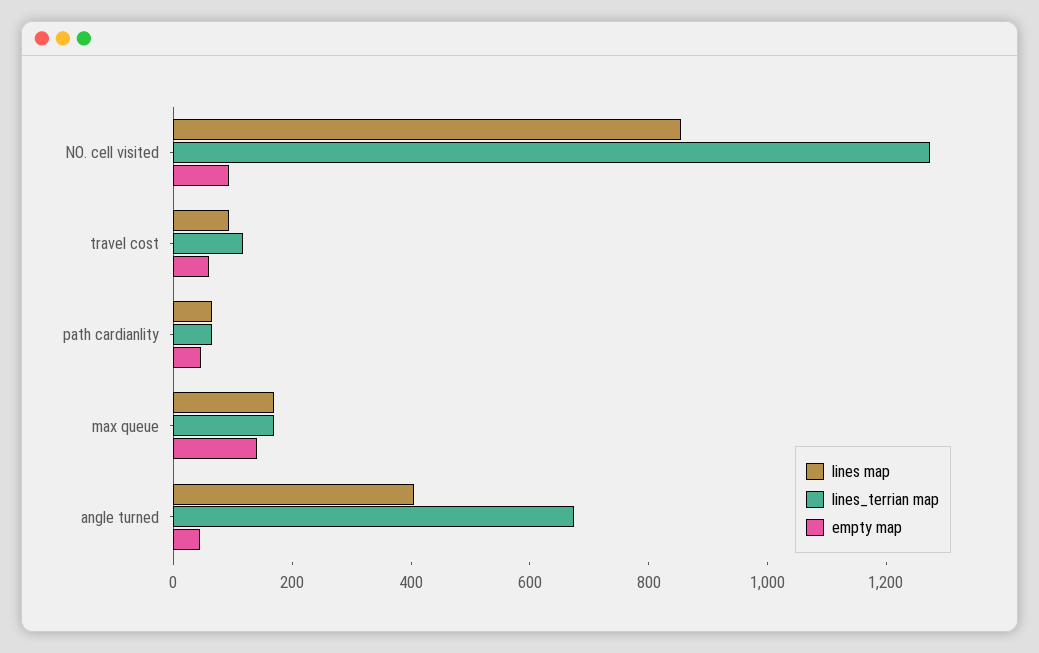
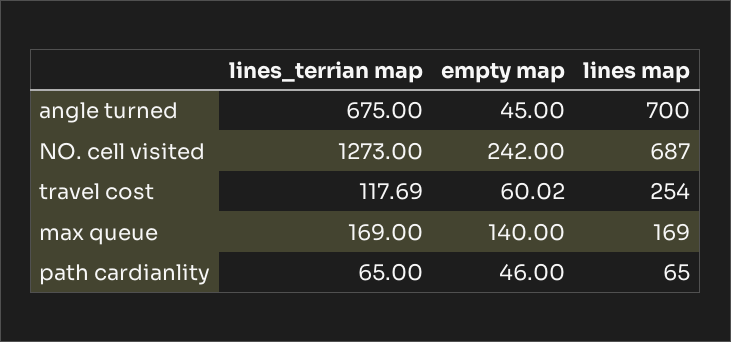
lines map, NO. cell visited: 850 -> 687
empty map, NO. cell visited: 100 -> 242
lines map, travel cost: 100 -> 254
lines map, angle turned: 400 -> 700

